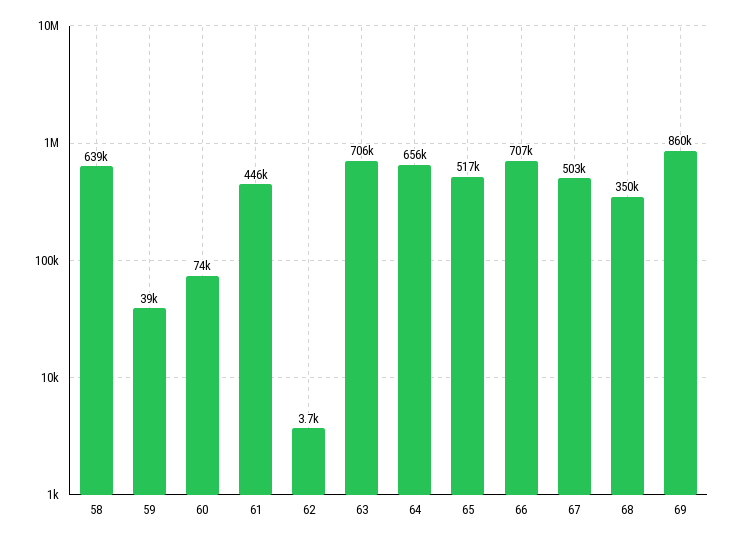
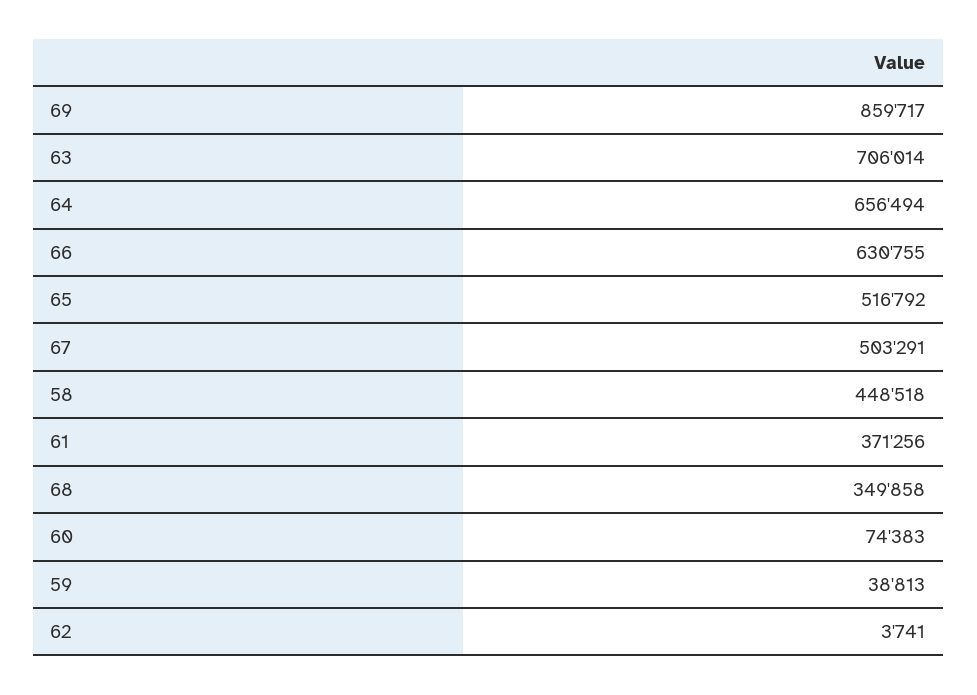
58: 639000 -> 448518
61: 446000 -> 371256
66: 707000 -> 630755

